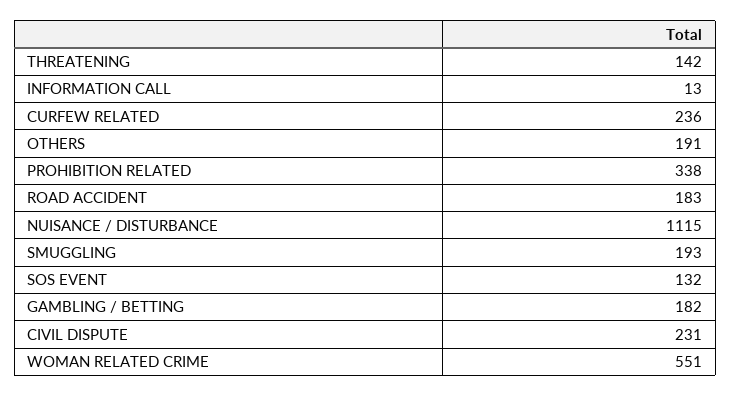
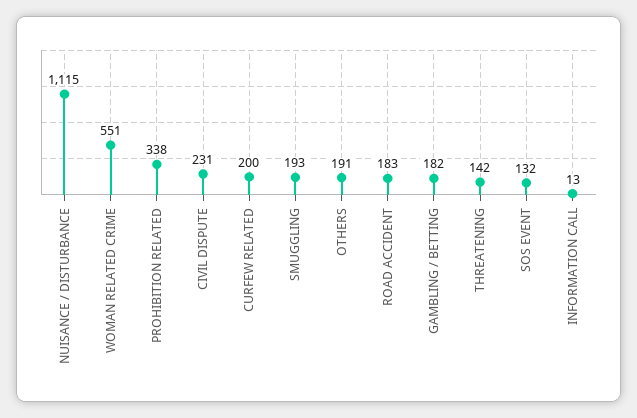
CURFEW RELATED: 236 -> 200

